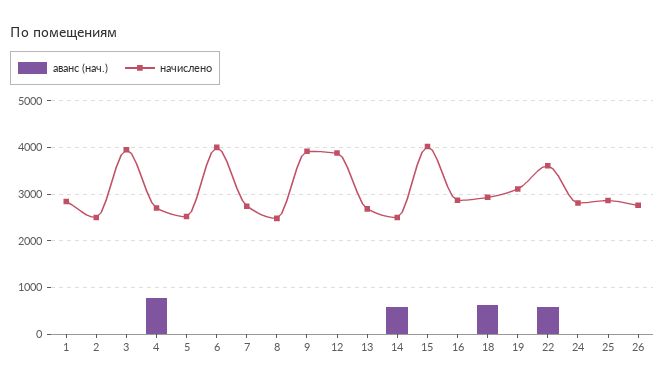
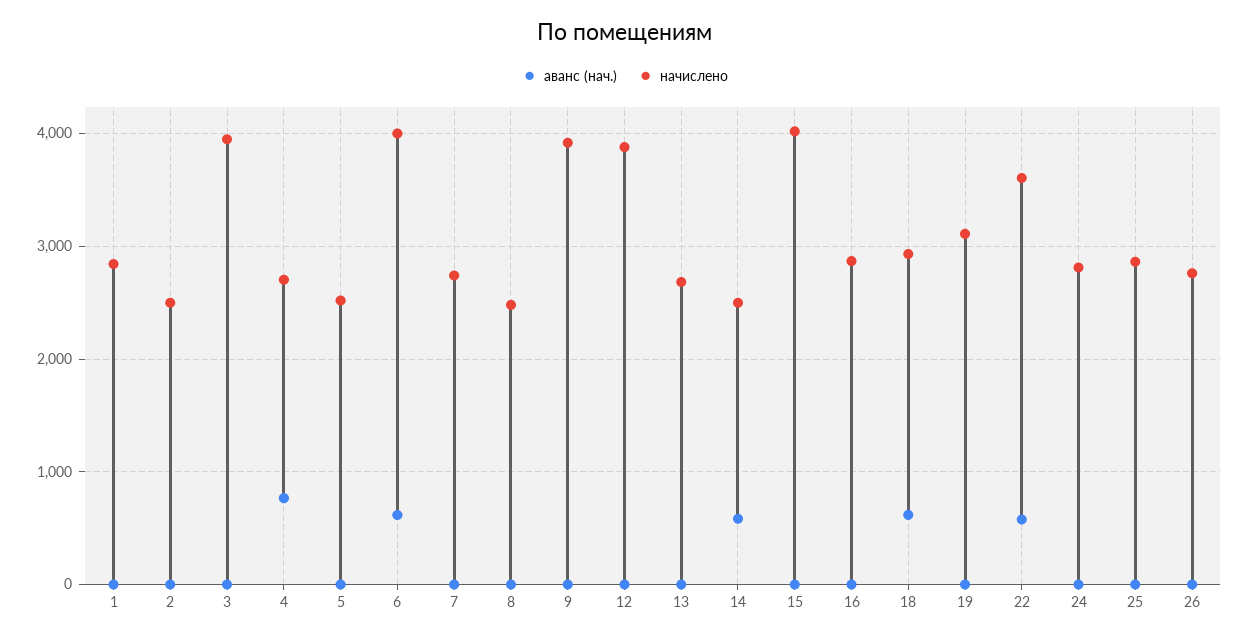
аванс (нач.), 6: 0 -> 600

